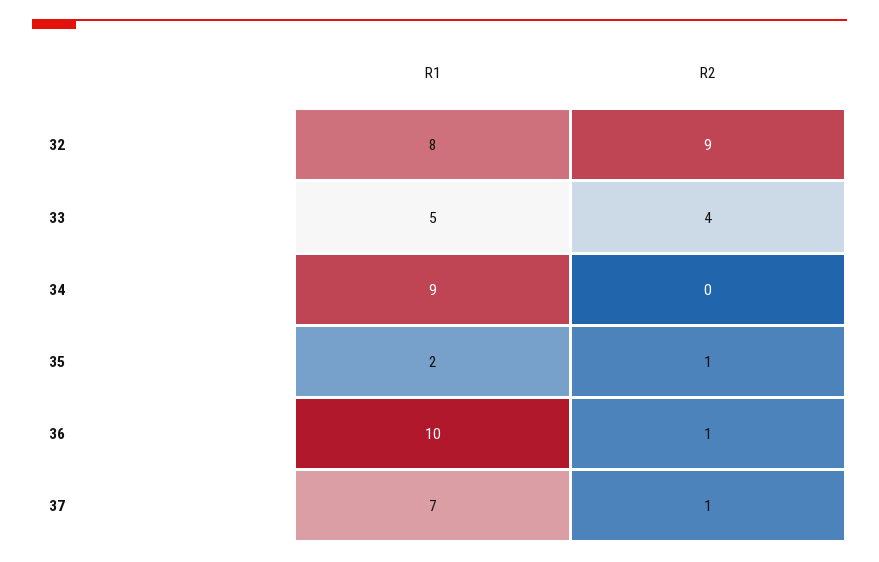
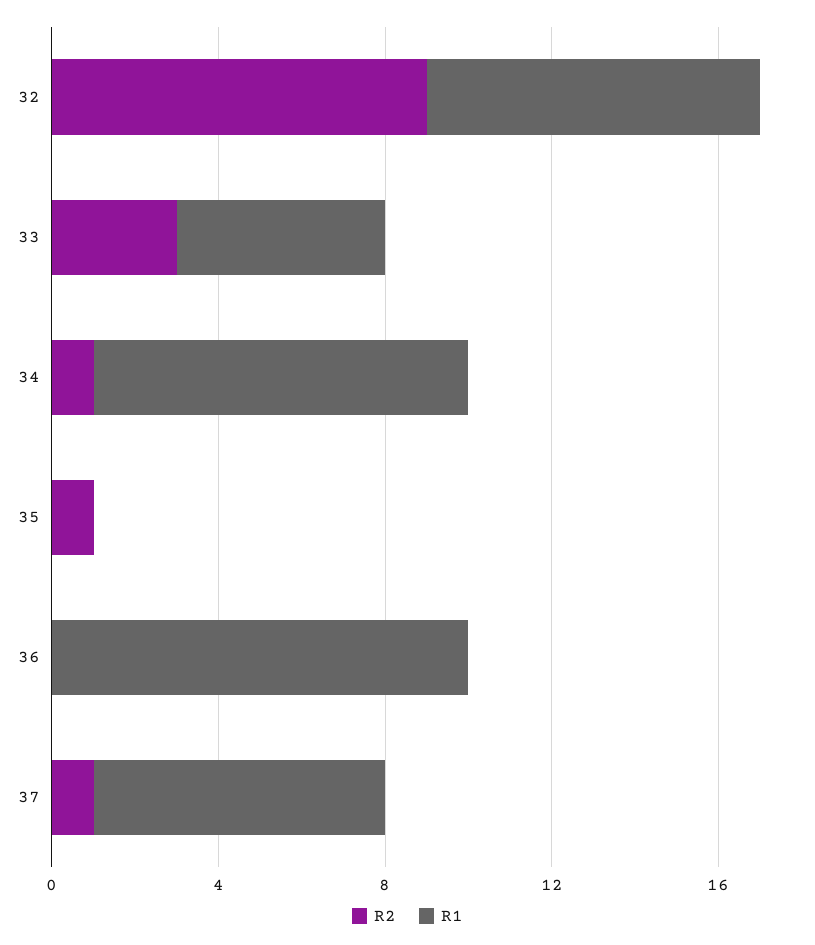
R2, 33: 4 -> 3
R2, 34: 0 -> 1
R1, 35: 2 -> 0
R2, 36: 1 -> 0

